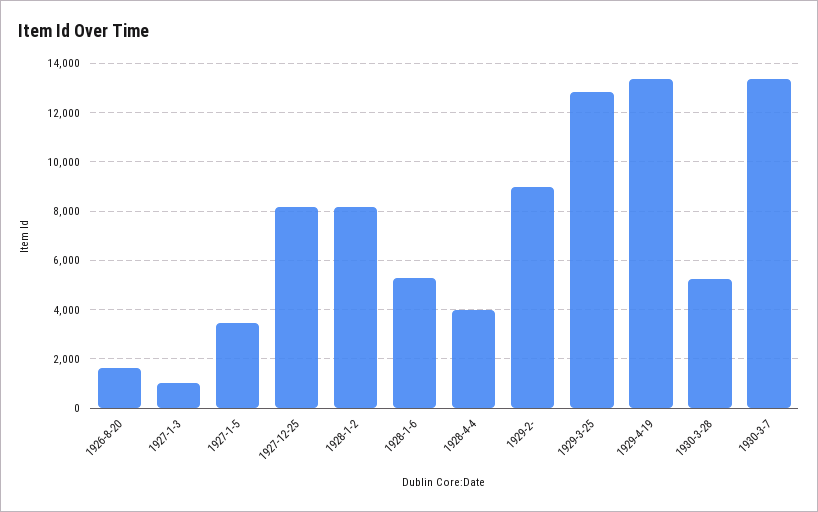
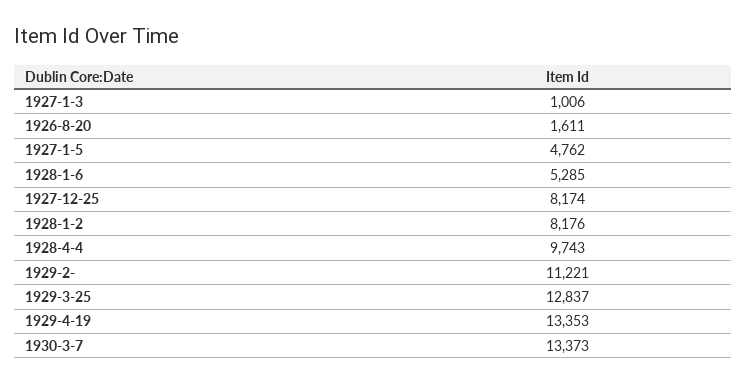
1927-1-5: 3500 -> 4762
1928-4-4: 4000 -> 9743
1929-2-: 9000 -> 11221
1930-3-28: 5250 -> none

